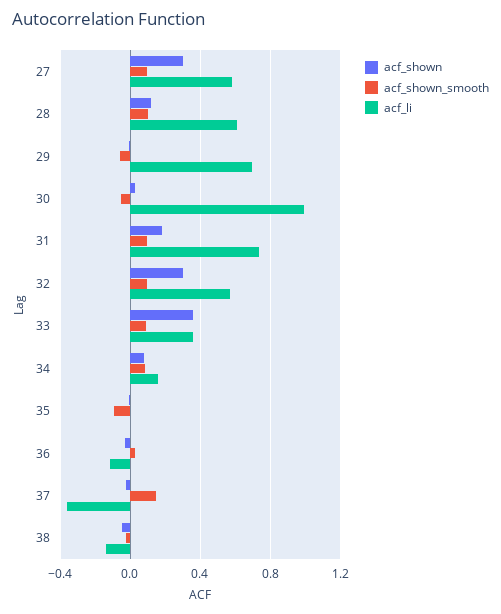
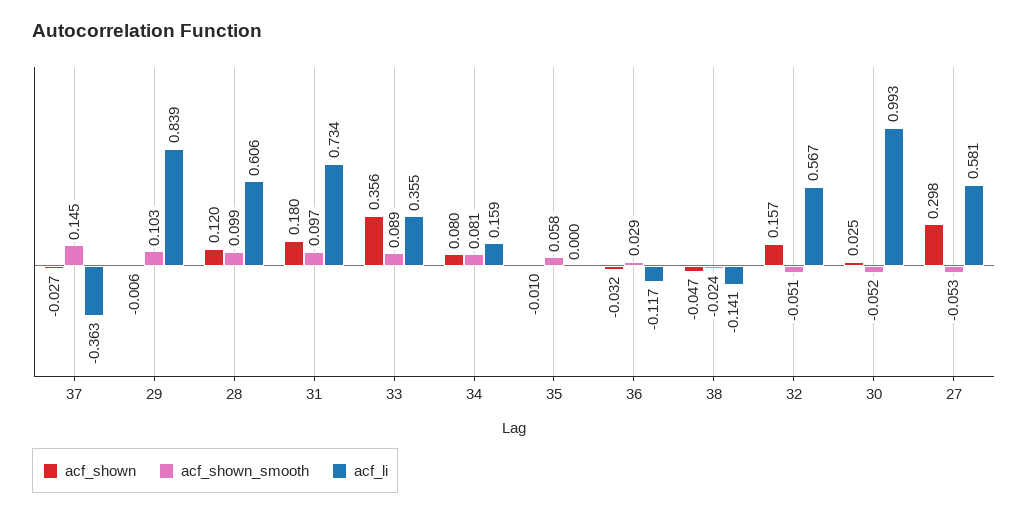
acf_shown_smooth, 27: 0.1 -> -0.053
acf_shown_smooth, 29: -0.05 -> 0.103
acf_li, 29: 0.7 -> 0.839
acf_shown, 32: 0.3 -> 0.157
acf_shown_smooth, 32: 0.1 -> -0.051
acf_shown_smooth, 35: -0.1 -> 0.058

